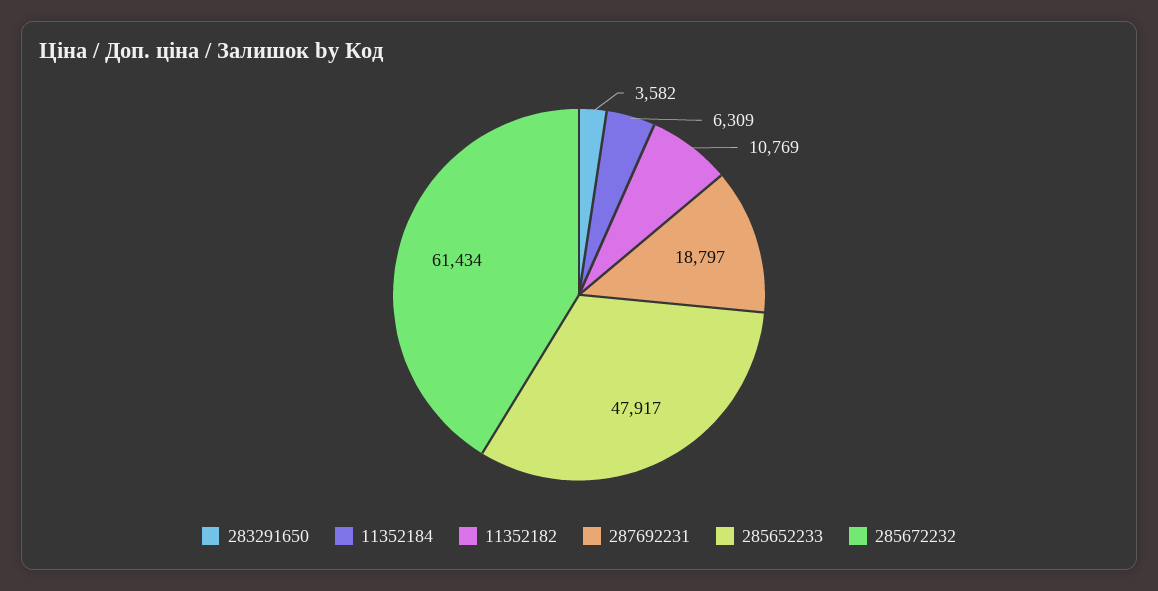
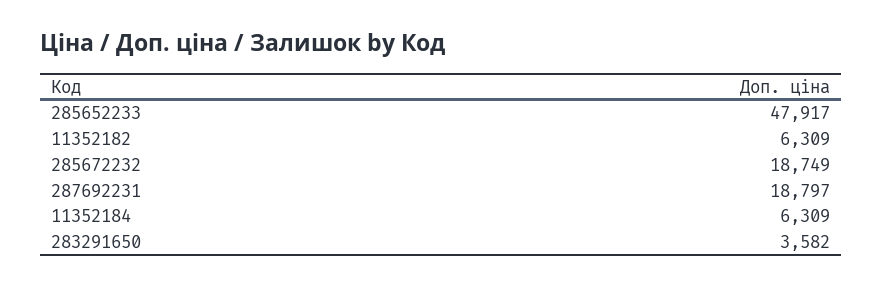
11352182: 10769 -> 6309
285672232: 61434 -> 18749

